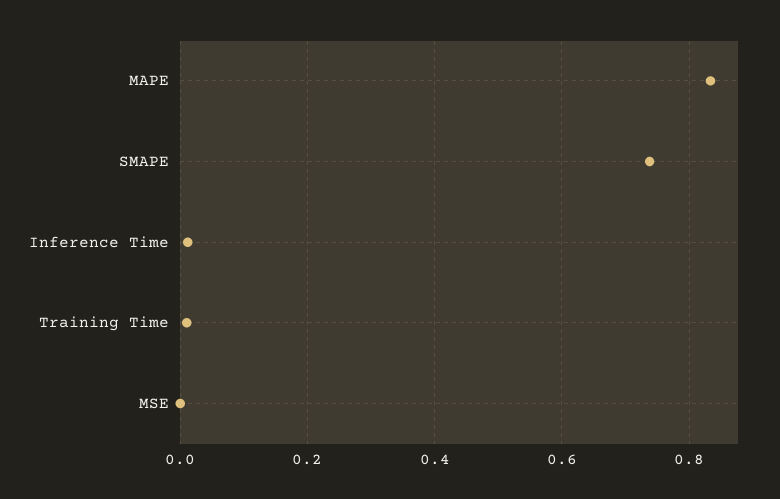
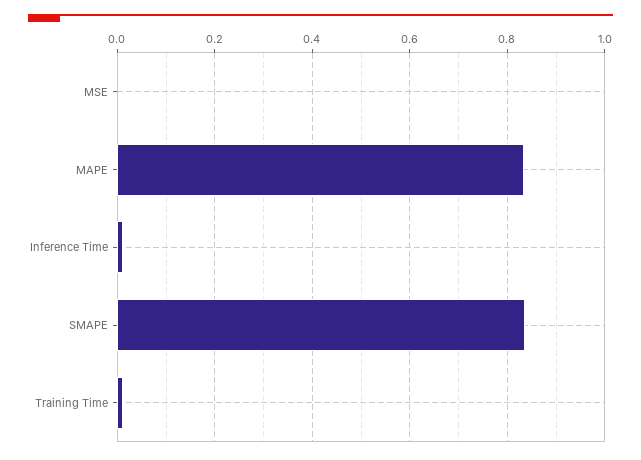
SMAPE: 0.74 -> 0.84

